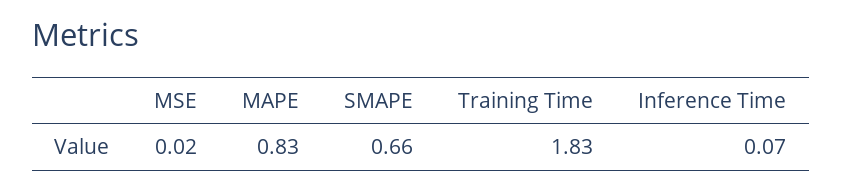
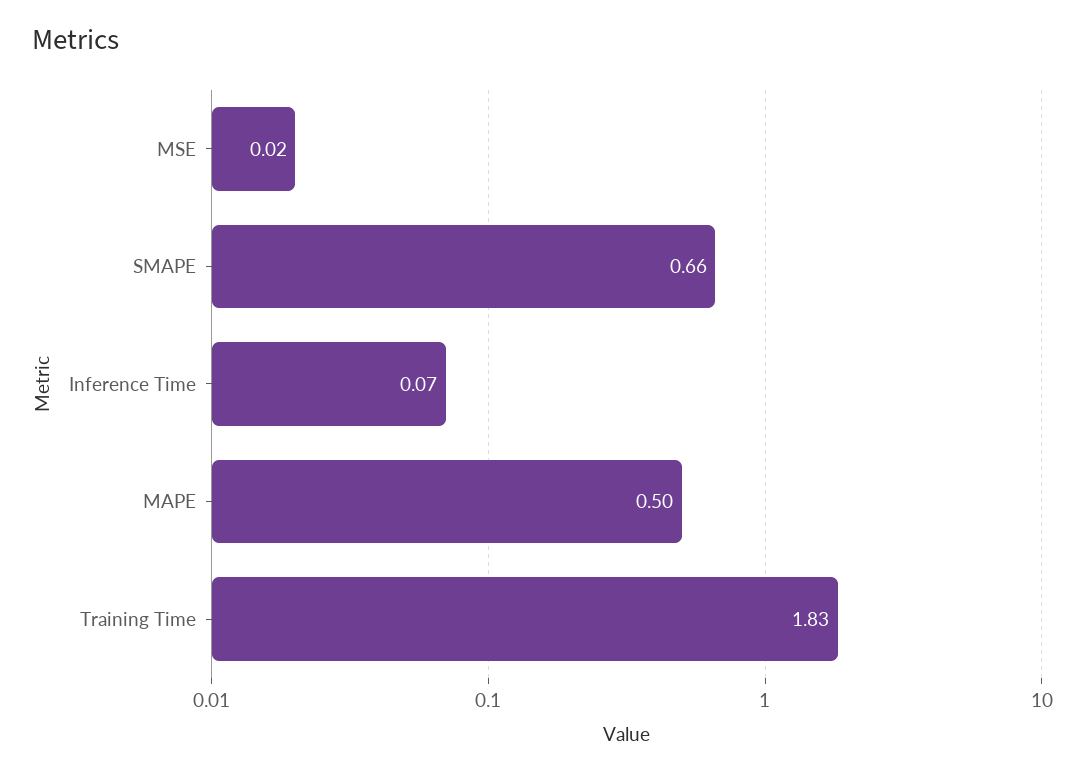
MAPE: 0.83 -> 0.5

